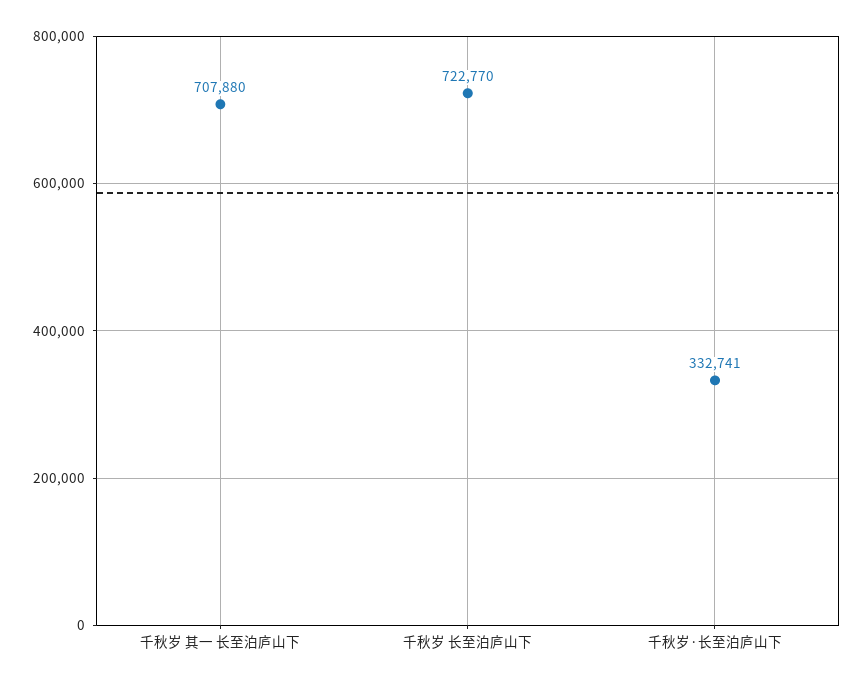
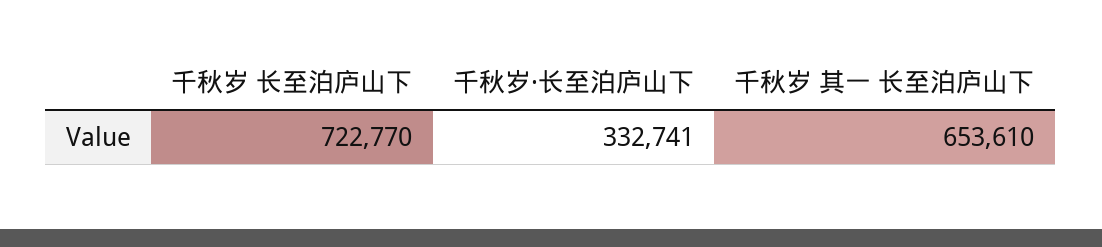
千秋岁 其一 长至泊庐山下: 707880 -> 653610

